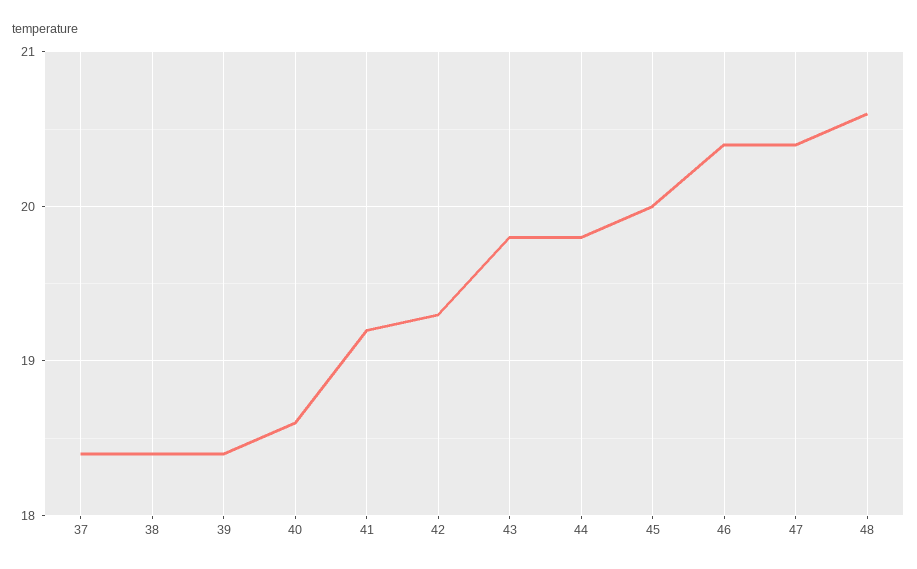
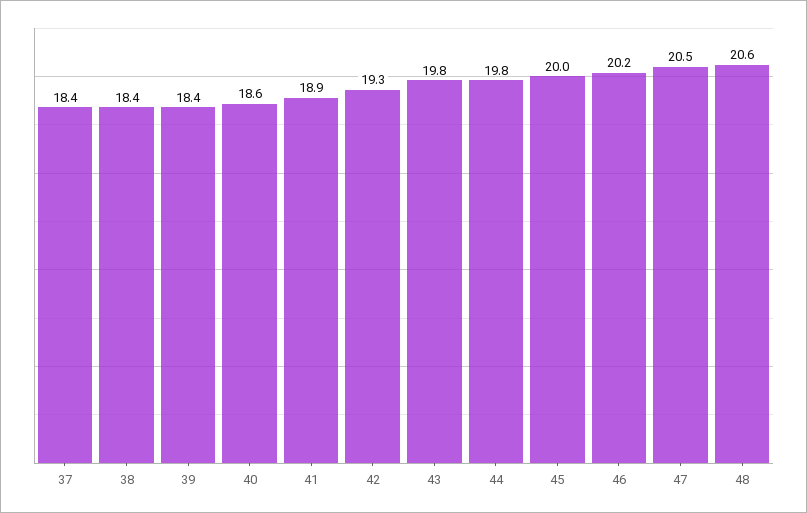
41: 19.2 -> 18.9
46: 20.4 -> 20.2
47: 20.4 -> 20.5

